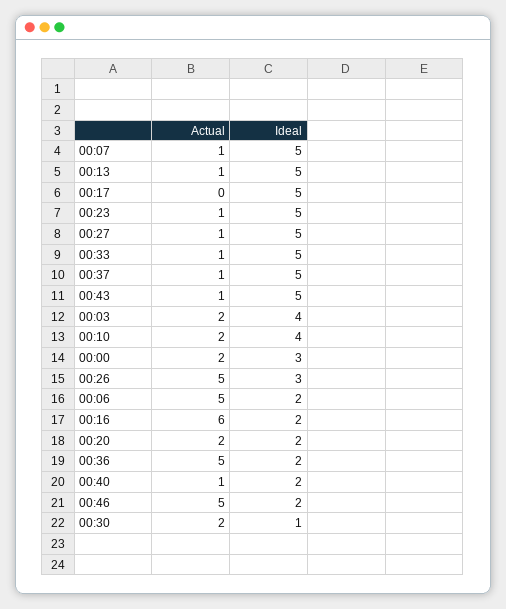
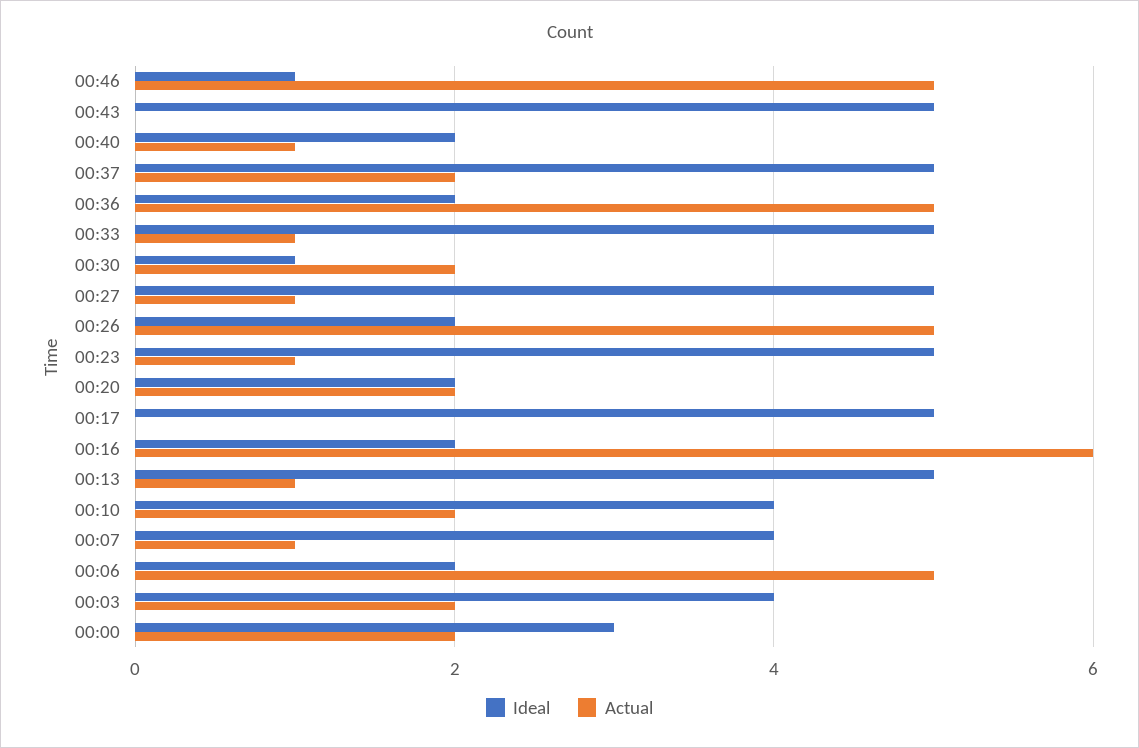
Ideal, 00:07: 5 -> 4
Actual, 00:37: 1 -> 2
Actual, 00:43: 1 -> 0
Ideal, 00:26: 3 -> 2
Ideal, 00:46: 2 -> 1

